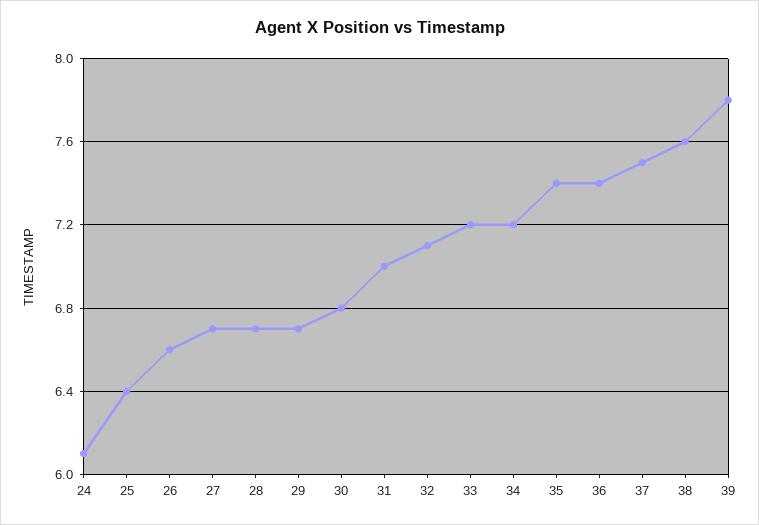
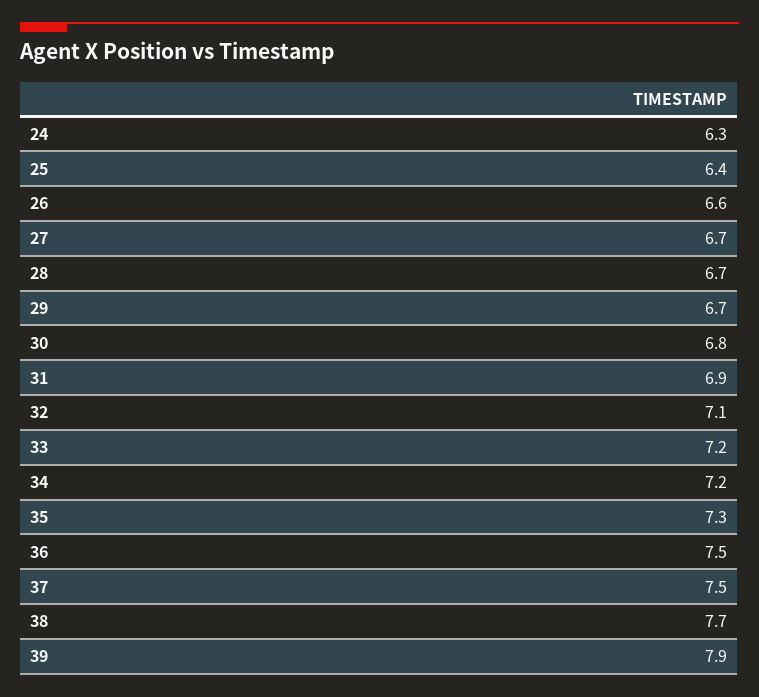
24: 6.1 -> 6.3
31: 7 -> 6.9
35: 7.4 -> 7.3
36: 7.4 -> 7.5
38: 7.6 -> 7.7
39: 7.8 -> 7.9

